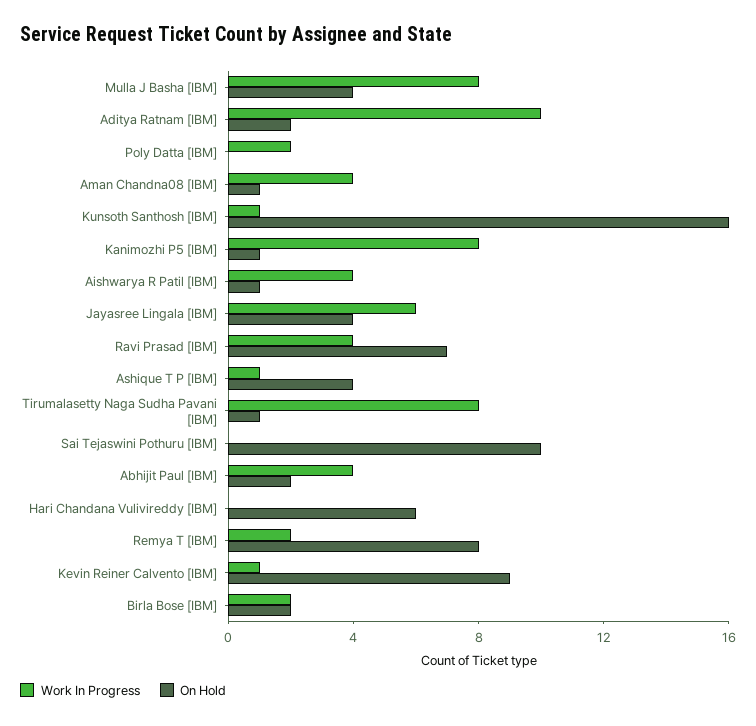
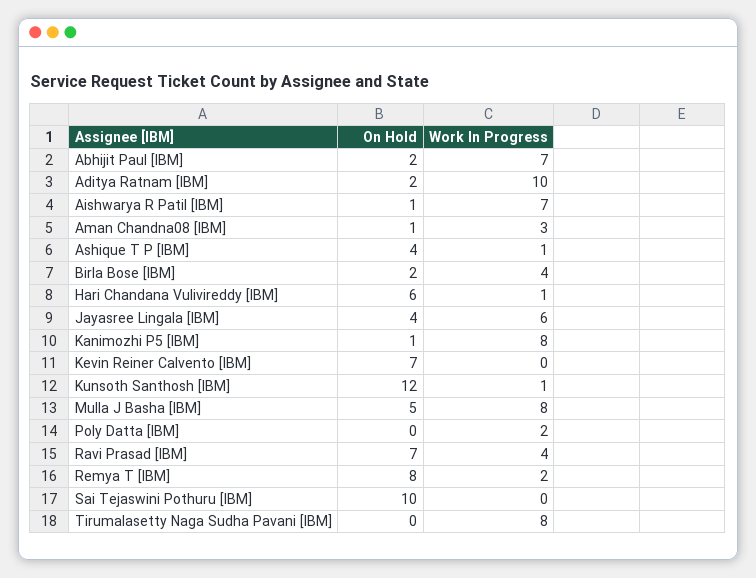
On Hold, Mulla J Basha [IBM]: 4 -> 5
Work In Progress, Aman Chandna08 [IBM]: 4 -> 3
On Hold, Kunsoth Santhosh [IBM]: 16 -> 12
Work In Progress, Aishwarya R Patil [IBM]: 4 -> 7
On Hold, Tirumalasetty Naga Sudha Pavani [IBM]: 1 -> 0
Work In Progress, Abhijit Paul [IBM]: 4 -> 7
Work In Progress, Hari Chandana Vulivireddy [IBM]: 0 -> 1
Work In Progress, Kevin Reiner Calvento [IBM]: 1 -> 0
On Hold, Kevin Reiner Calvento [IBM]: 9 -> 7
Work In Progress, Birla Bose [IBM]: 2 -> 4

